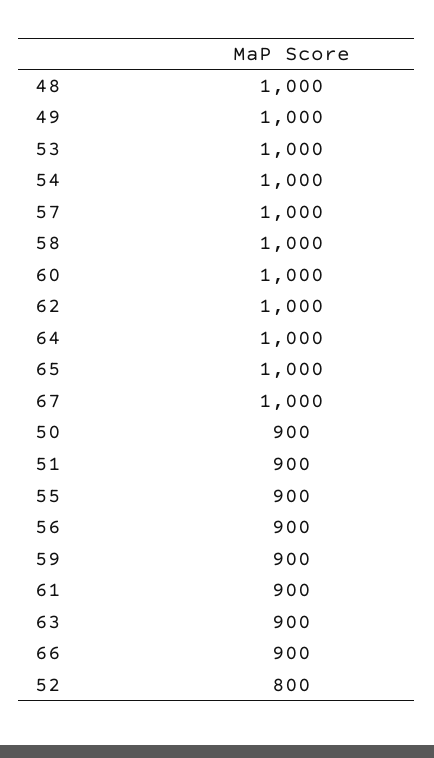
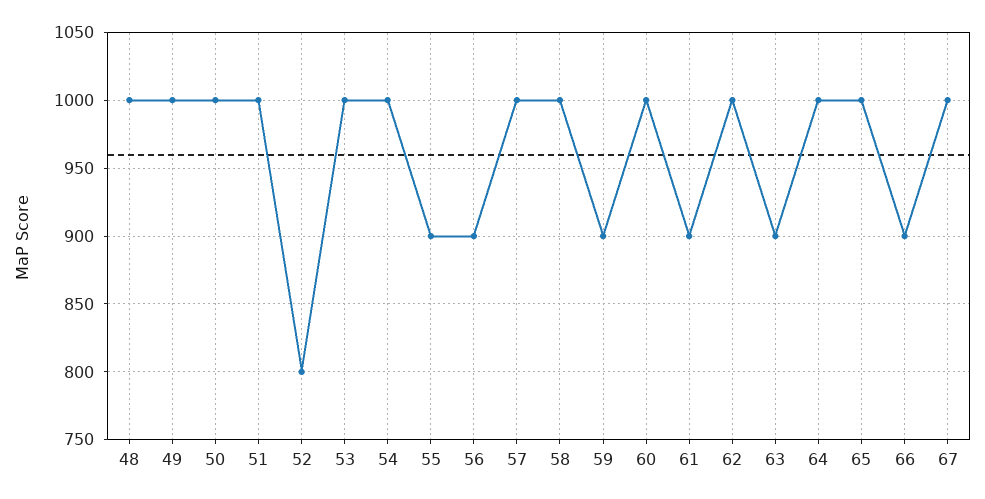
50: 900 -> 1000
51: 900 -> 1000

